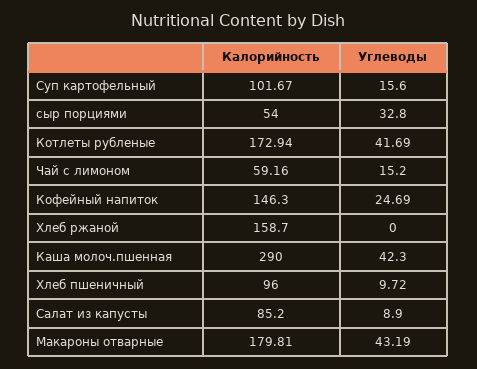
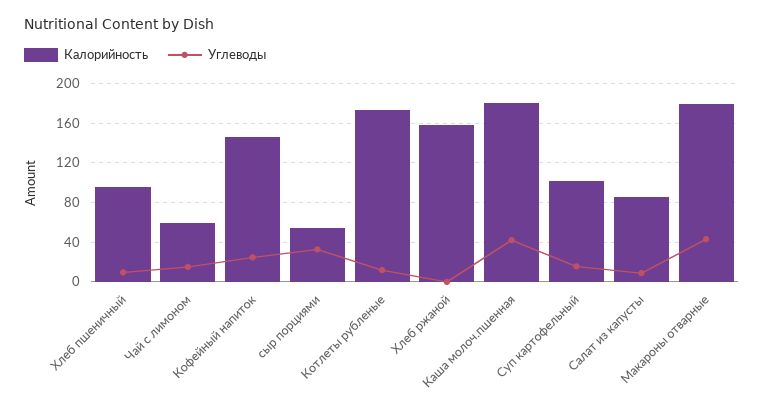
Углеводы, Котлеты рубленые: 41.69 -> 10
Калорийность, Каша молоч.пшенная: 290 -> 180

